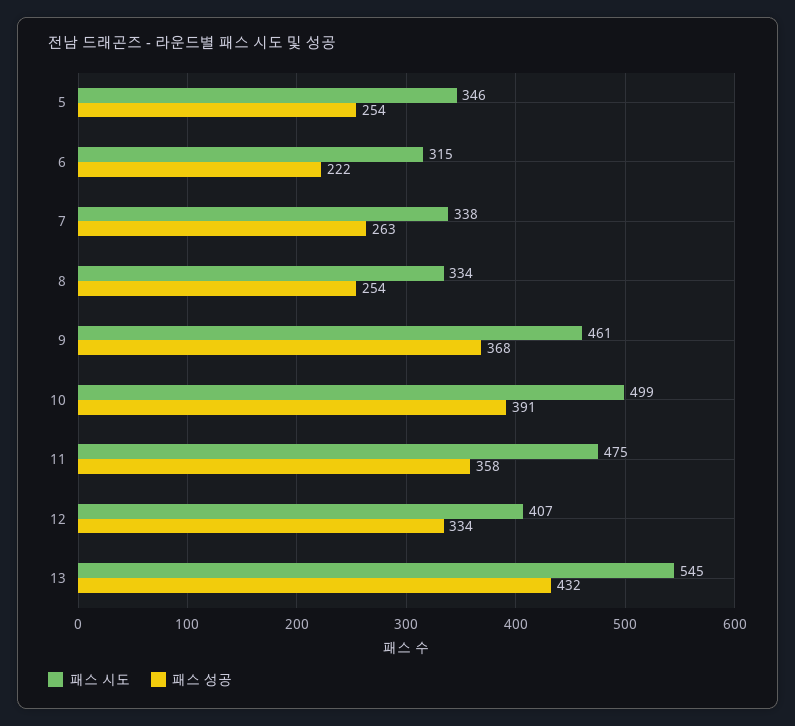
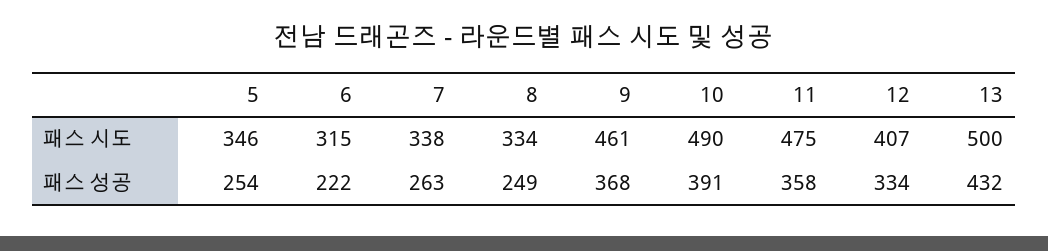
패스 성공, 8: 254 -> 249
패스 시도, 10: 499 -> 490
패스 시도, 13: 545 -> 500

